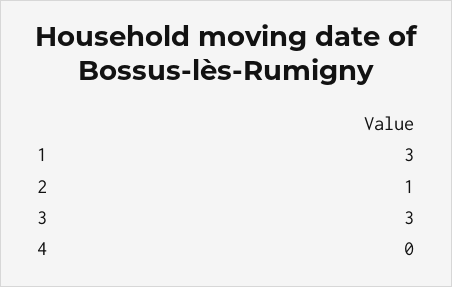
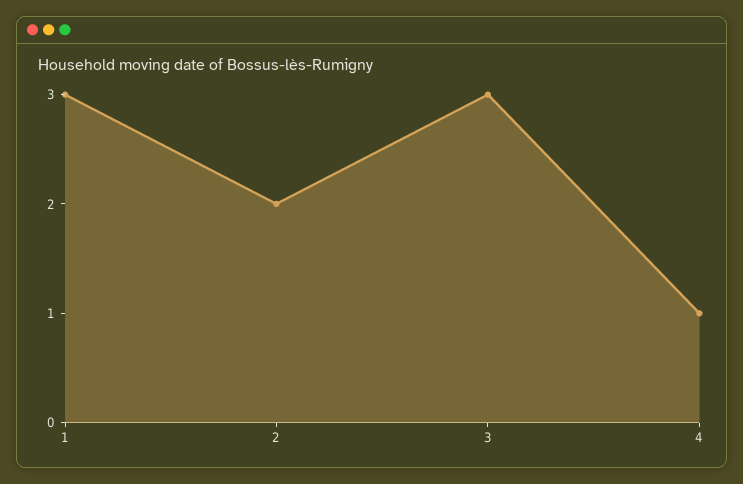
2: 1 -> 2
4: 0 -> 1

